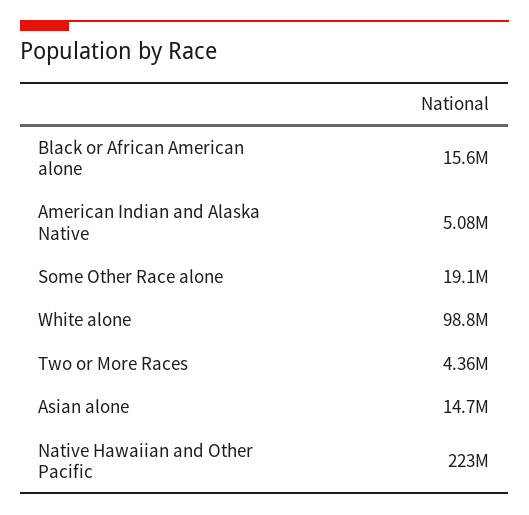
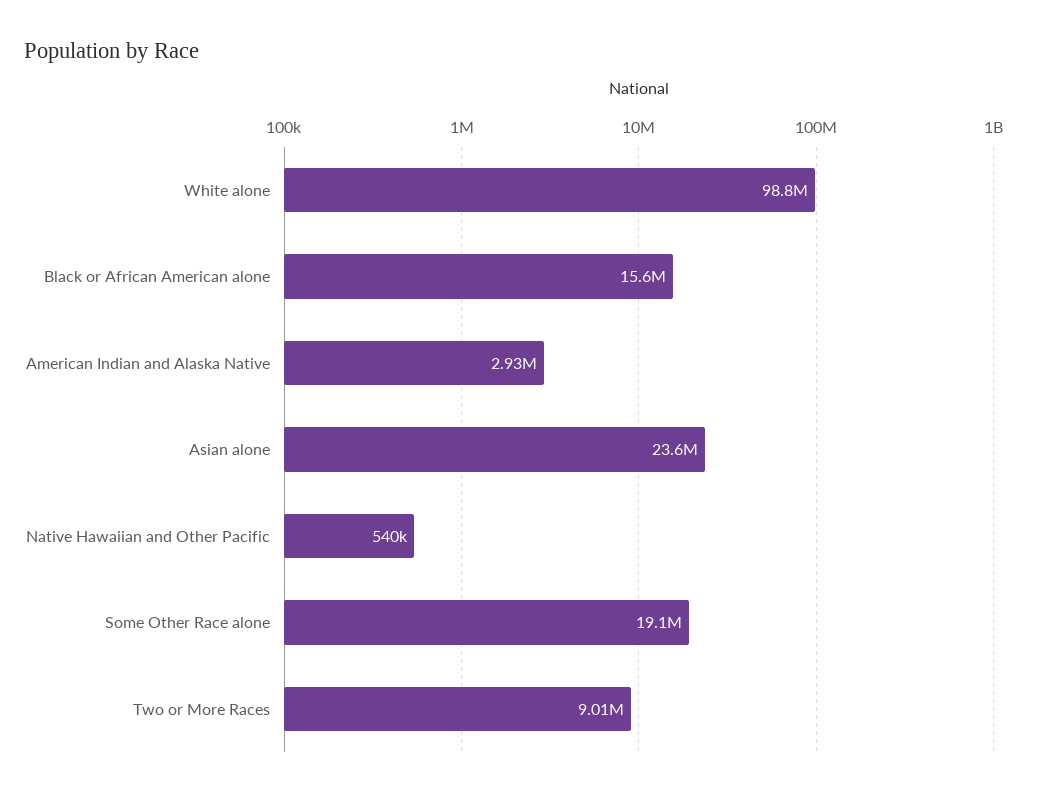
American Indian and Alaska Native: 5080000 -> 2930000
Two or More Races: 4360000 -> 9010000
Asian alone: 14700000 -> 23600000
Native Hawaiian and Other Pacific: 223000000 -> 540000

